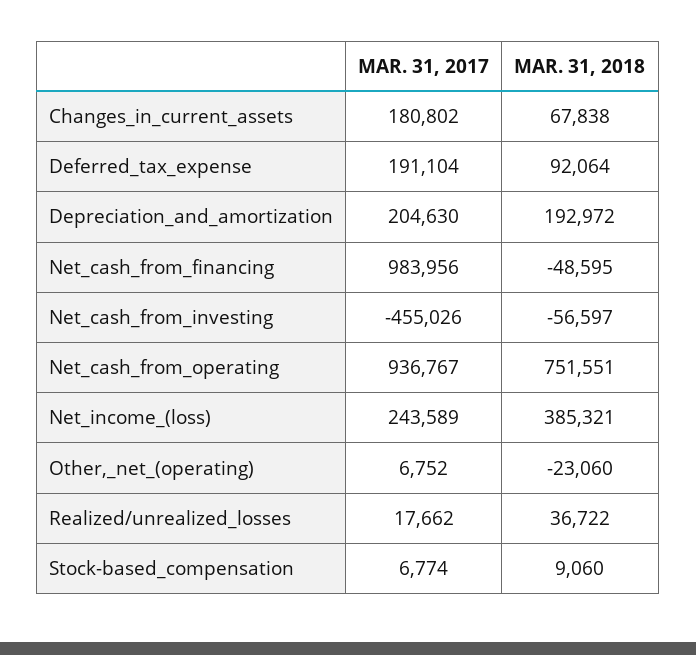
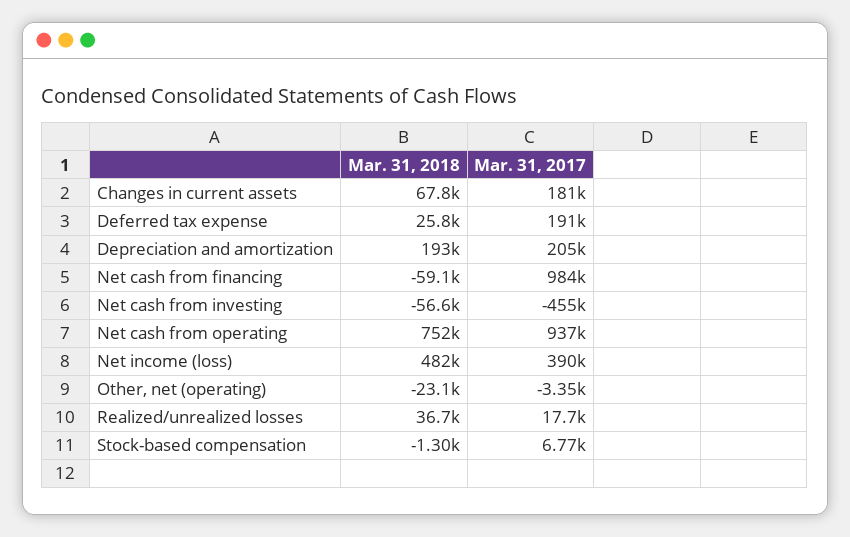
MAR. 31, 2018, Deferred_tax_expense: 92064 -> 25800
MAR. 31, 2018, Net_cash_from_financing: -48595 -> -59100
MAR. 31, 2017, Net_income_(loss): 243589 -> 390000
MAR. 31, 2018, Net_income_(loss): 385321 -> 482000
MAR. 31, 2017, Other,_net_(operating): 6752 -> -3350
MAR. 31, 2018, Stock-based_compensation: 9060 -> -1300

